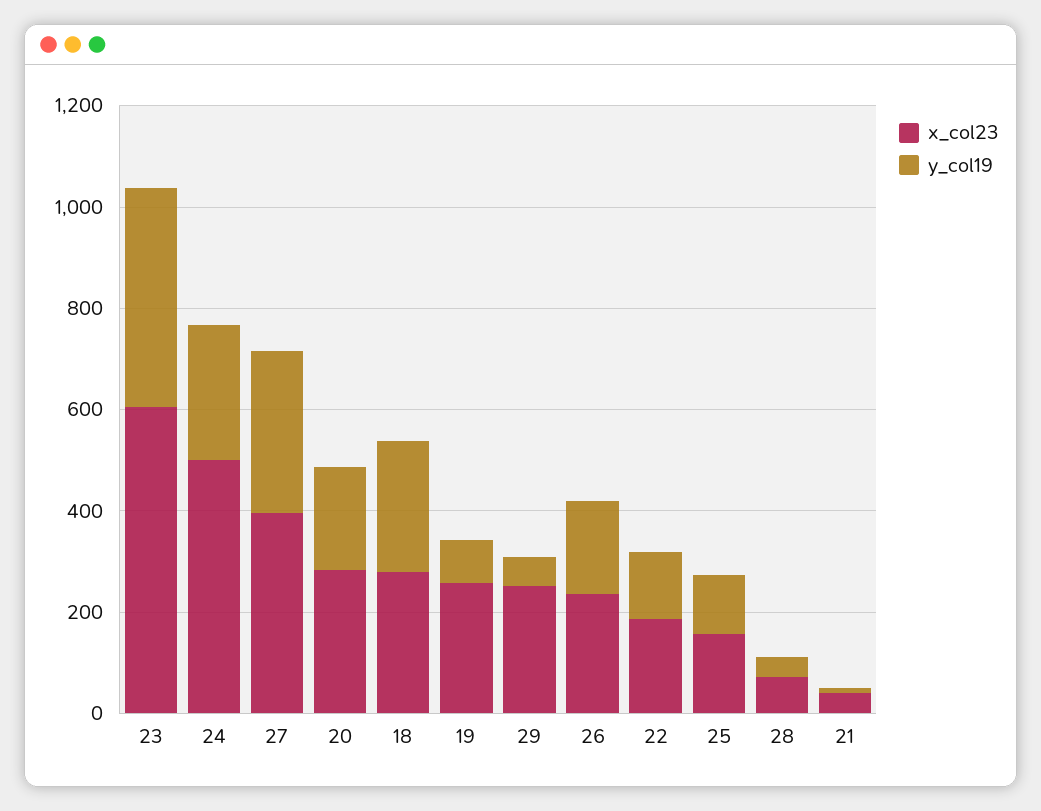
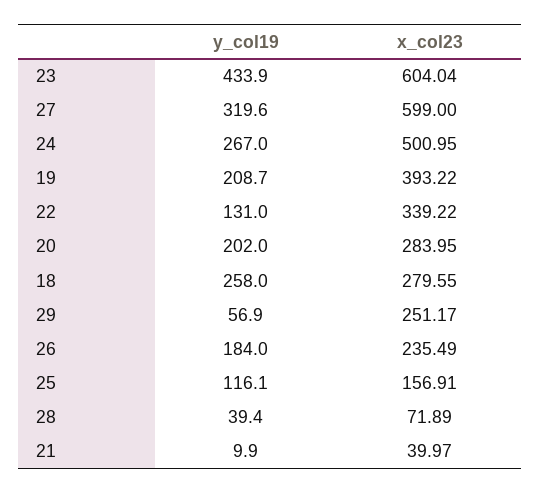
x_col23, 27: 400 -> 599
x_col23, 19: 250 -> 393.22
y_col19, 19: 100 -> 208.7
x_col23, 22: 200 -> 339.22

